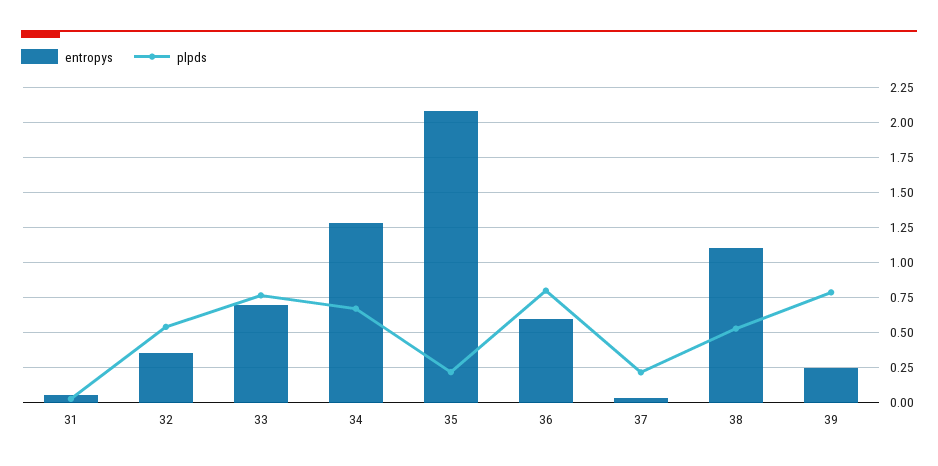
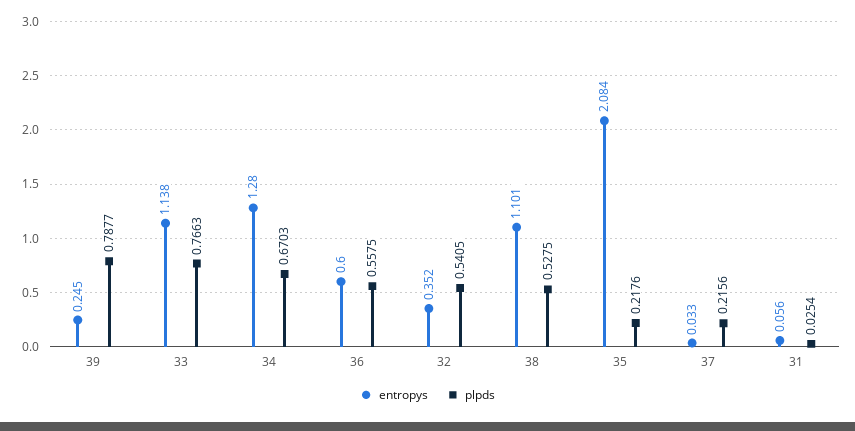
entropys, 33: 0.7 -> 1.138
plpds, 36: 0.8 -> 0.5575

